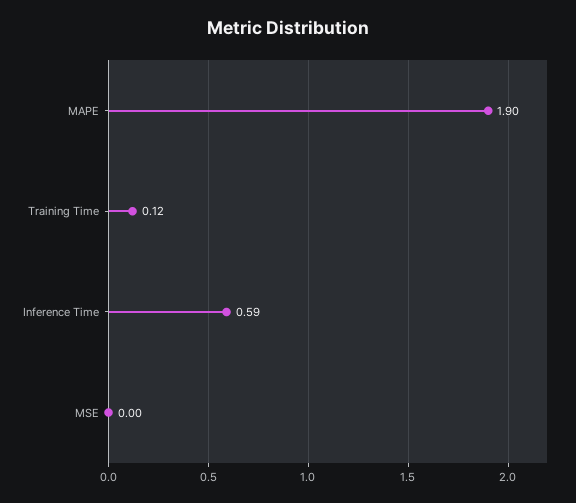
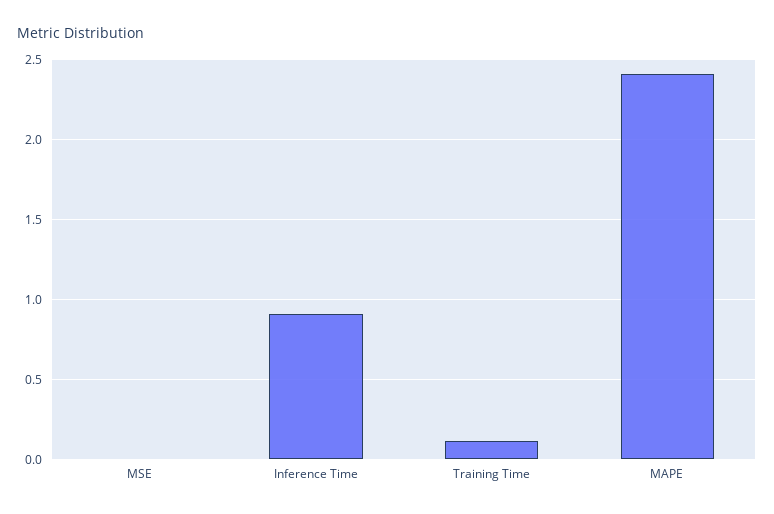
MAPE: 1.9 -> 2.4
Inference Time: 0.59 -> 0.9

